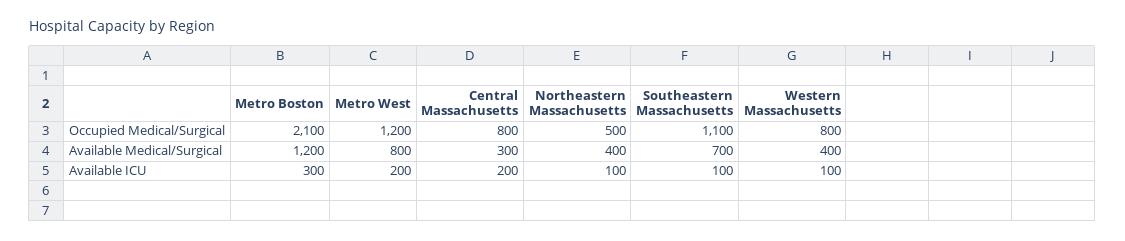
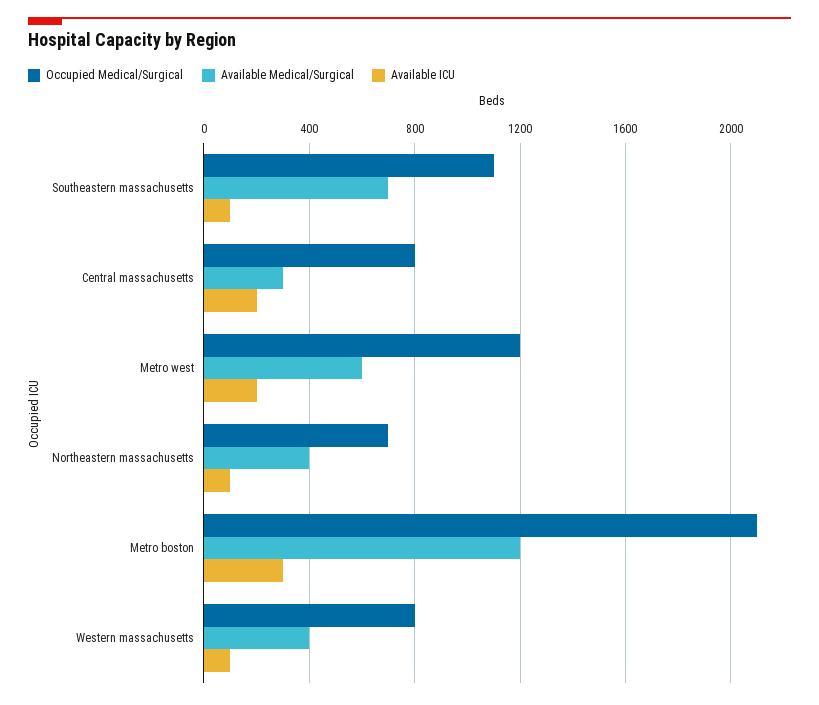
Occupied Medical/Surgical, Northeastern Massachusetts: 500 -> 700
Available Medical/Surgical, Metro West: 800 -> 600

